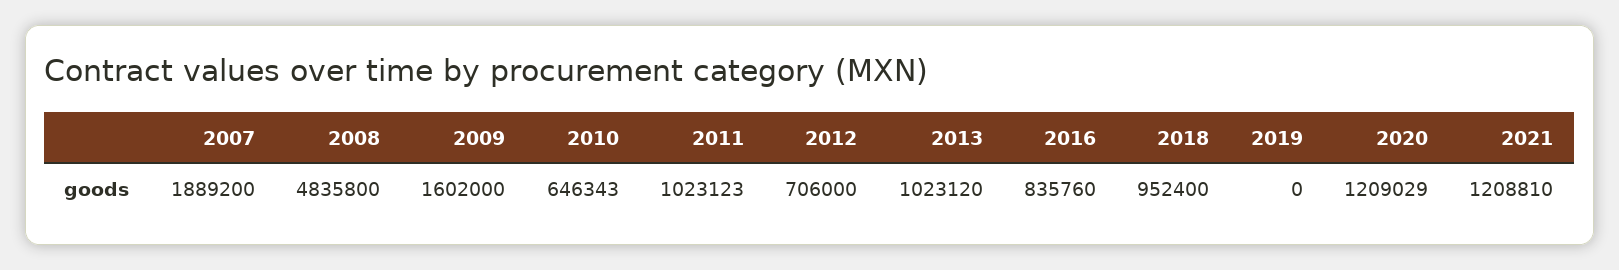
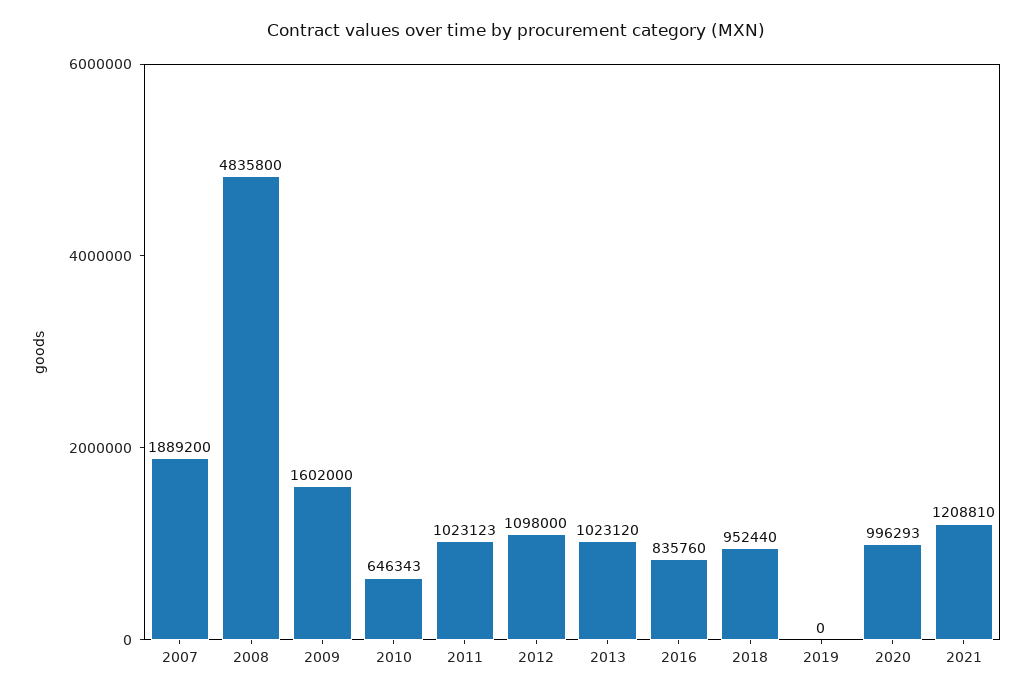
2012: 706000 -> 1098000
2018: 952400 -> 952440
2020: 1209029 -> 996293

